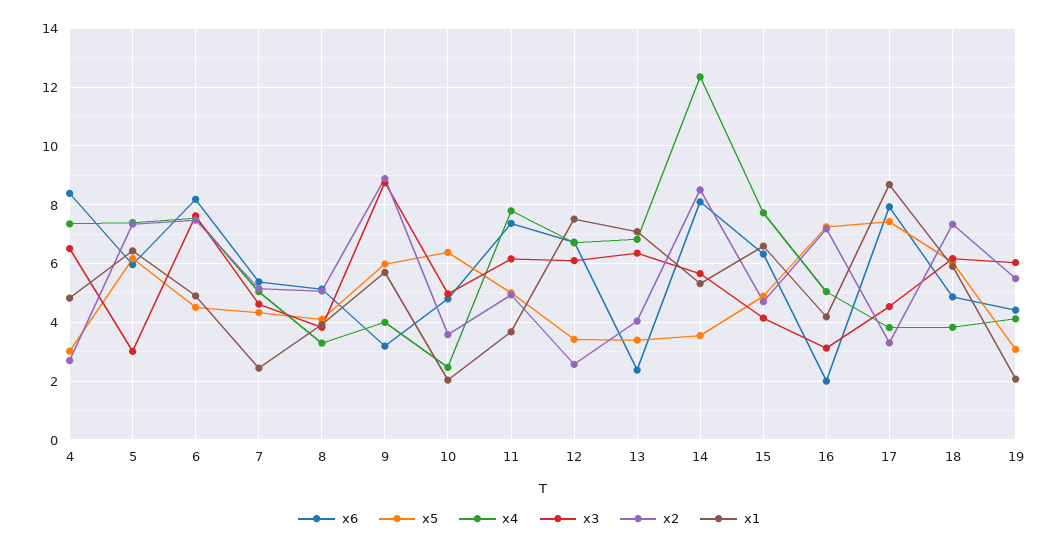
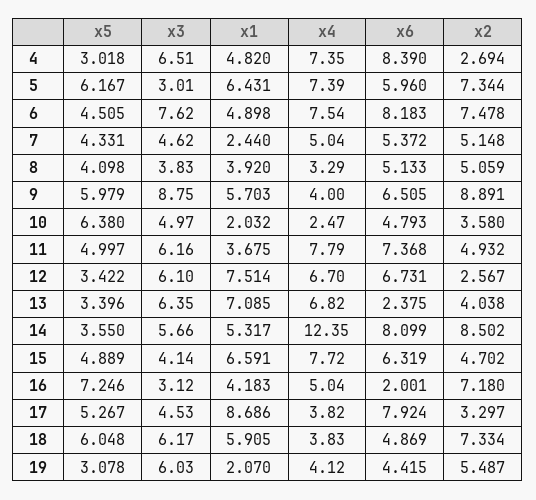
x6, 9: 3.25 -> 6.505
x5, 17: 7.5 -> 5.267

